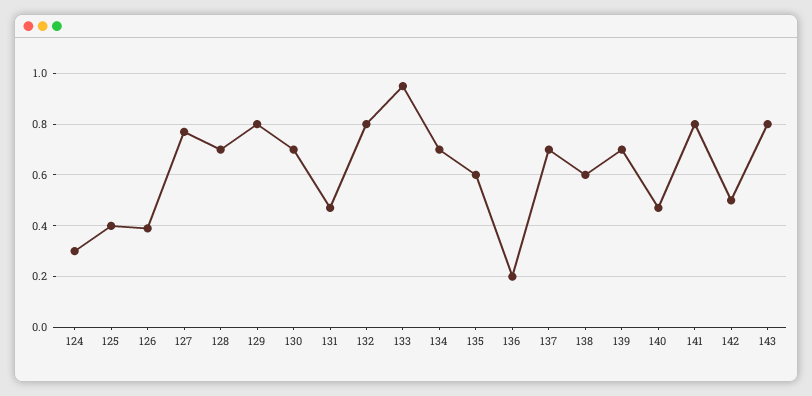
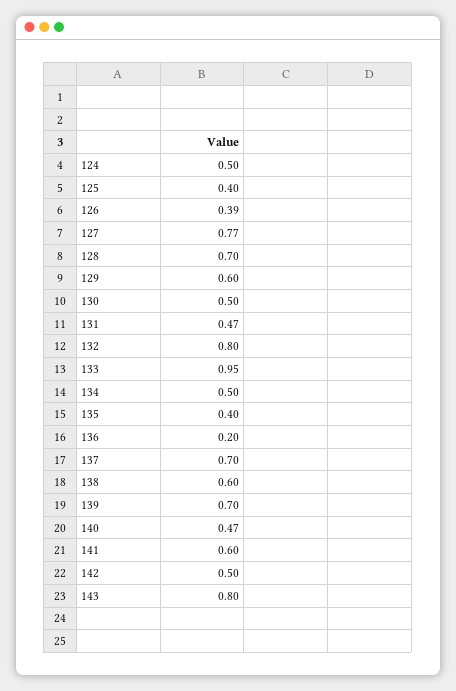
124: 0.3 -> 0.5
129: 0.8 -> 0.6
130: 0.7 -> 0.5
134: 0.7 -> 0.5
135: 0.6 -> 0.4
141: 0.8 -> 0.6

